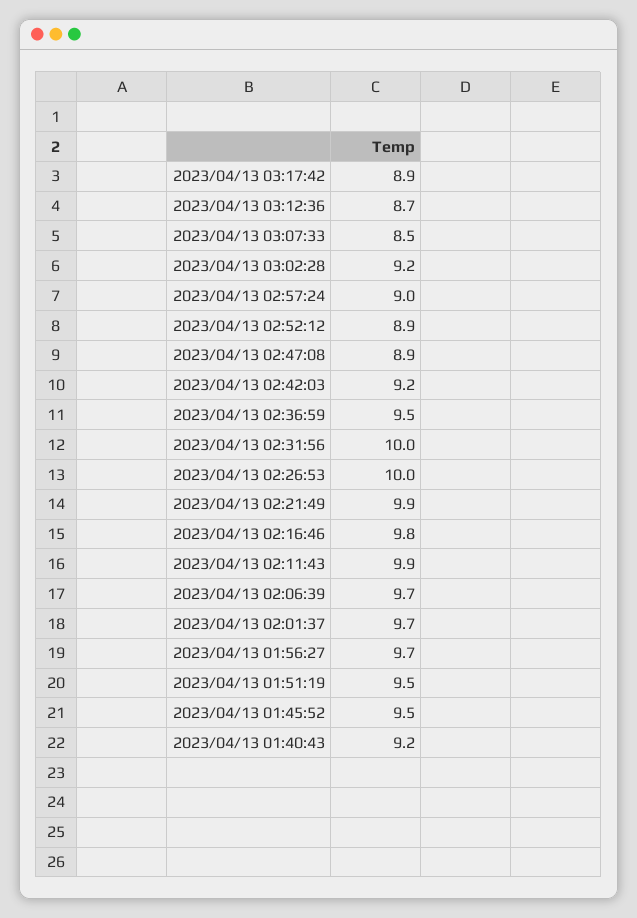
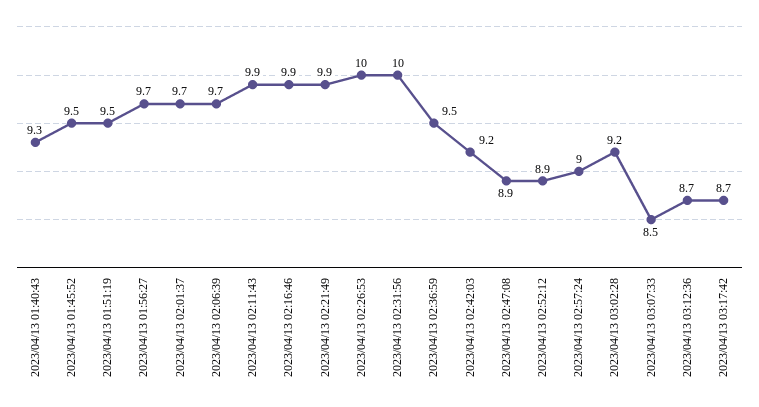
2023/04/13 03:17:42: 8.9 -> 8.7
2023/04/13 02:16:46: 9.8 -> 9.9
2023/04/13 01:40:43: 9.2 -> 9.3

